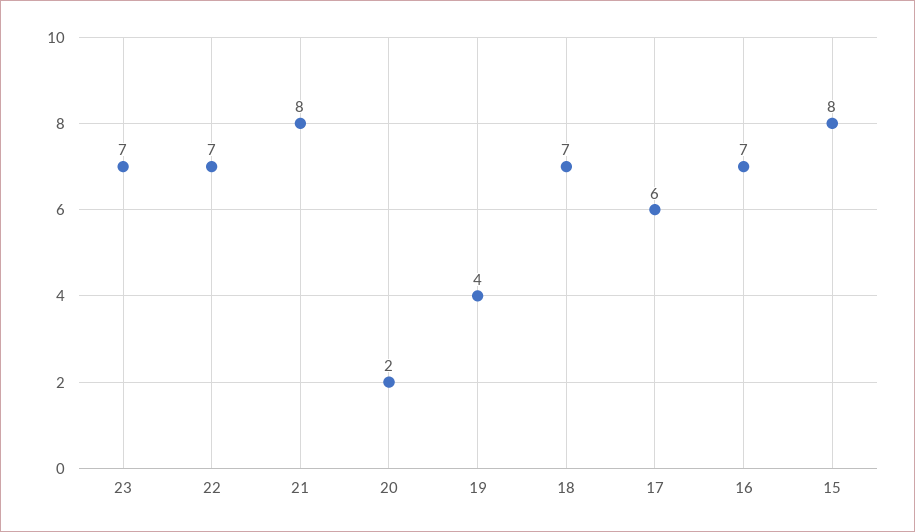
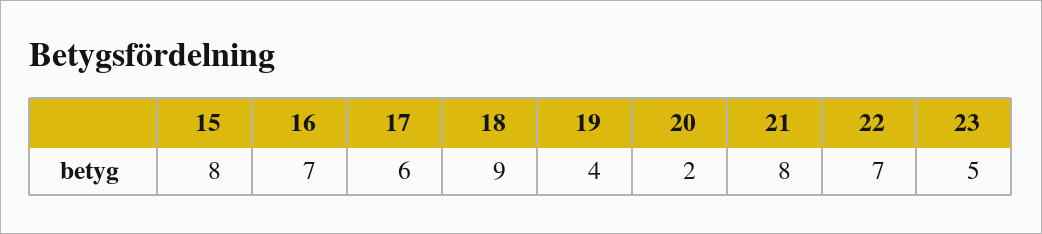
23: 7 -> 5
18: 7 -> 9

